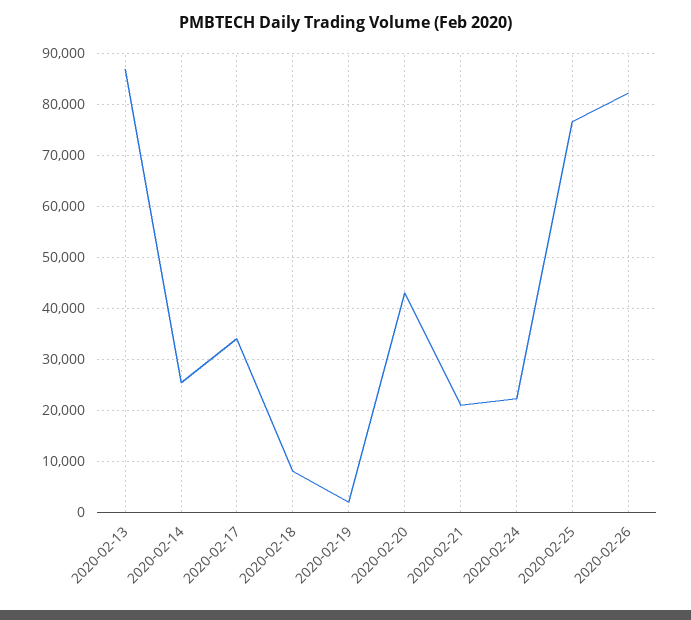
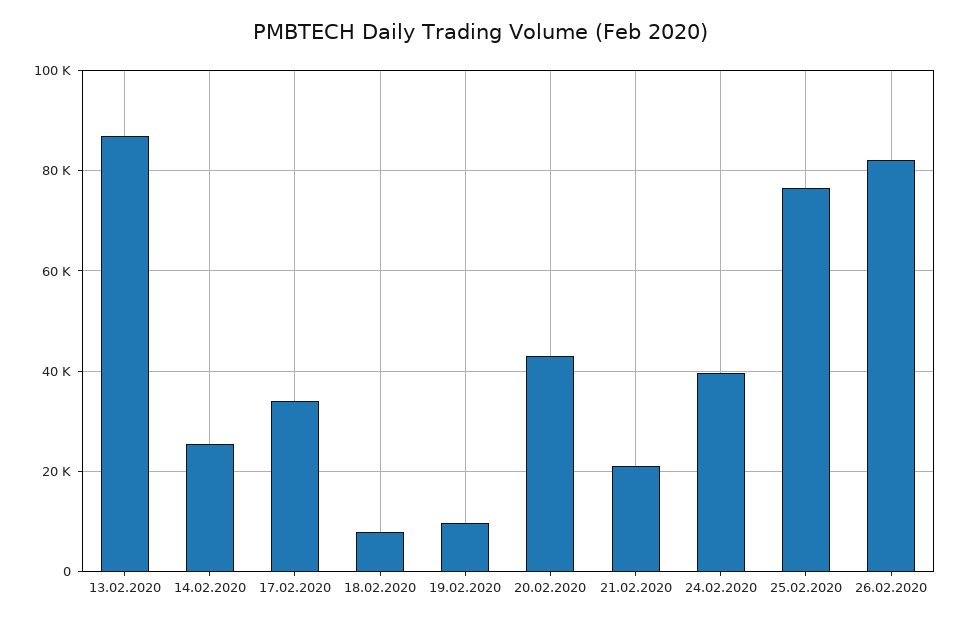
2020-02-19: 2000 -> 10000
2020-02-24: 22000 -> 40000

